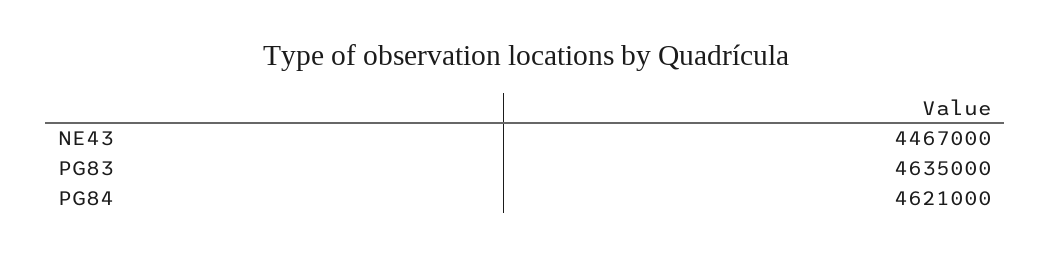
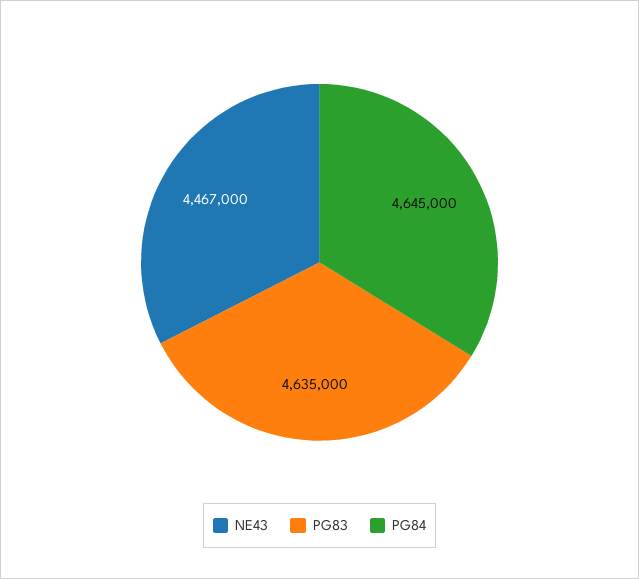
PG84: 4621000 -> 4645000

